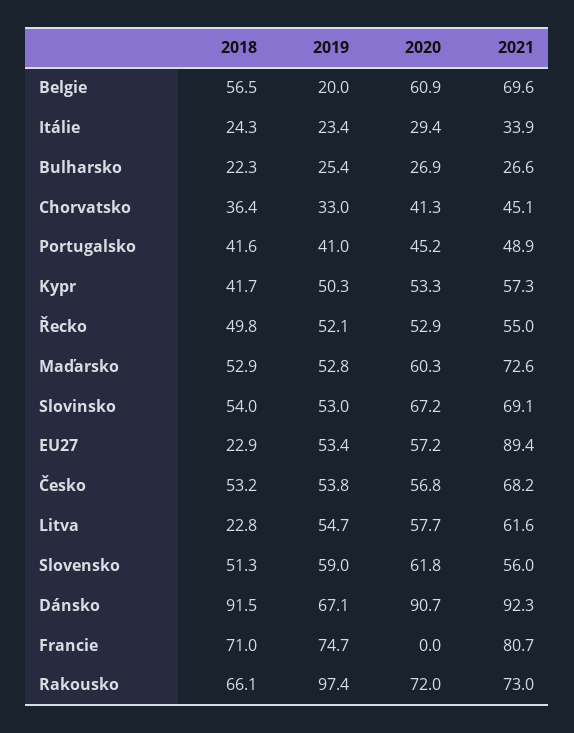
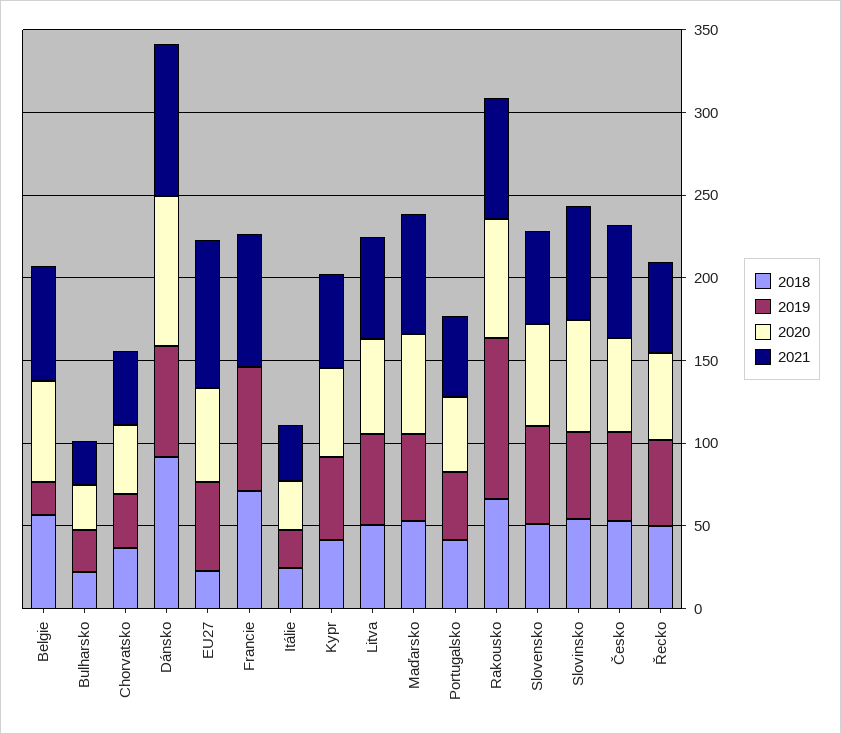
2018, Litva: 22.8 -> 50

